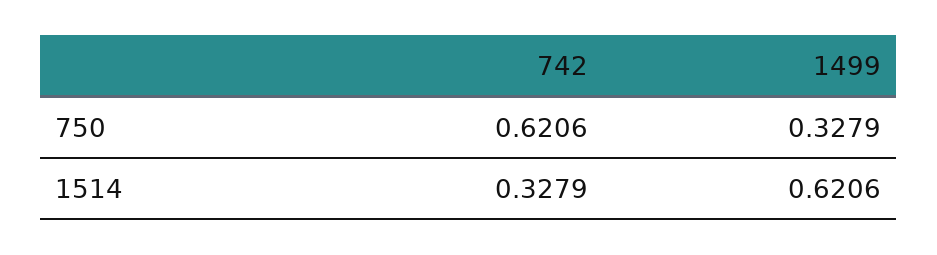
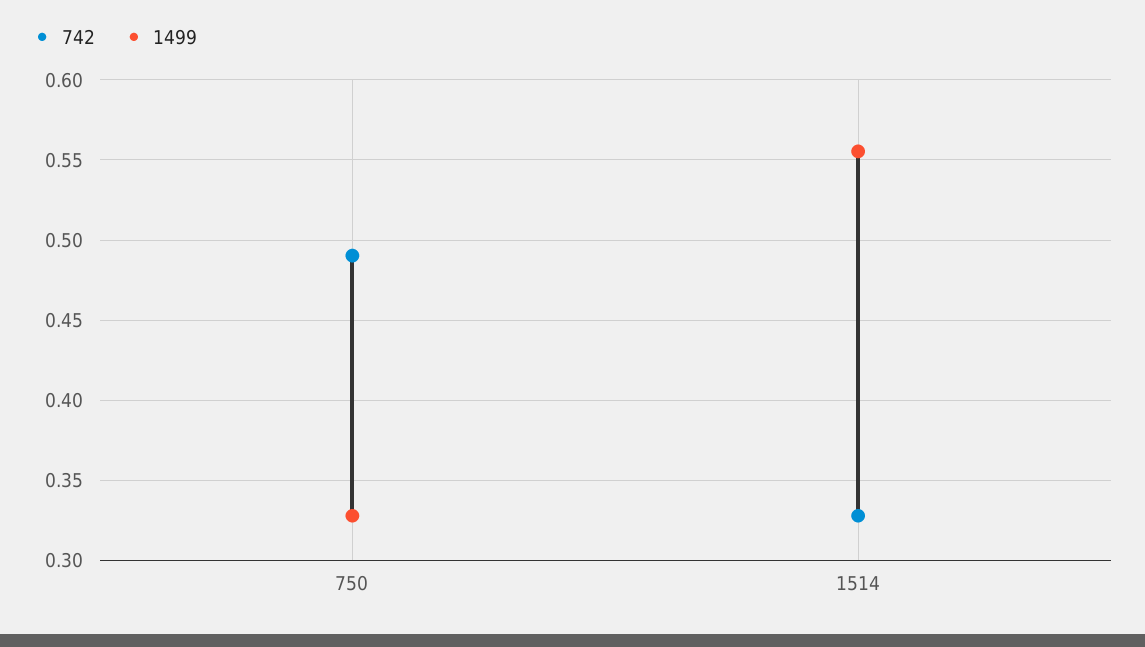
742, 750: 0.6206 -> 0.49
1499, 1514: 0.6206 -> 0.555

